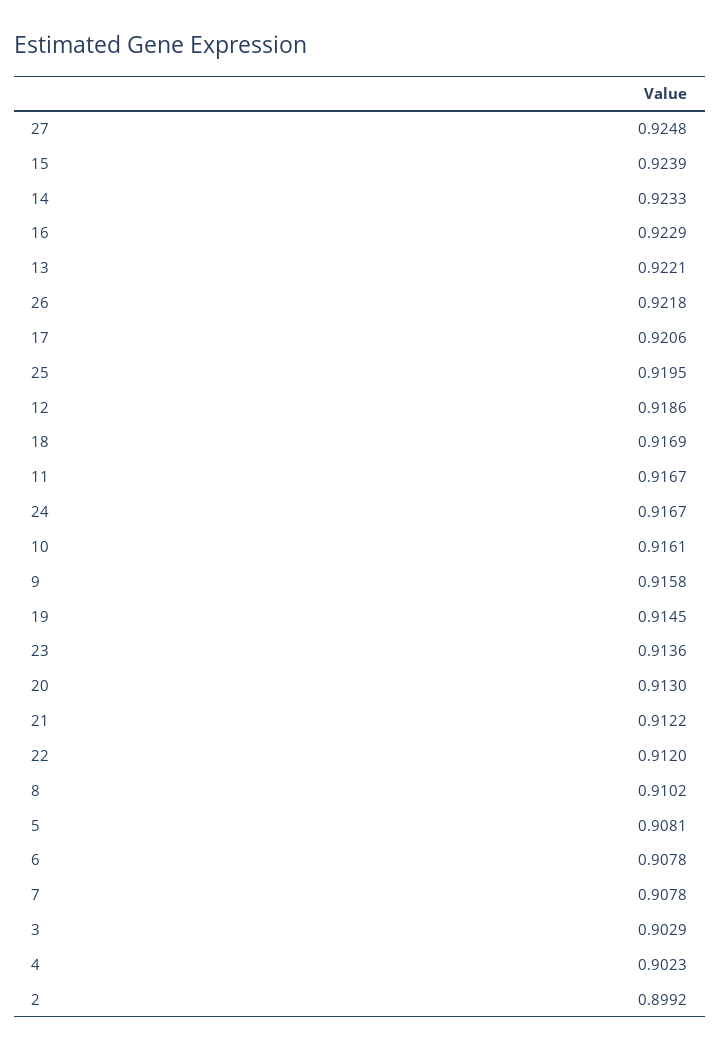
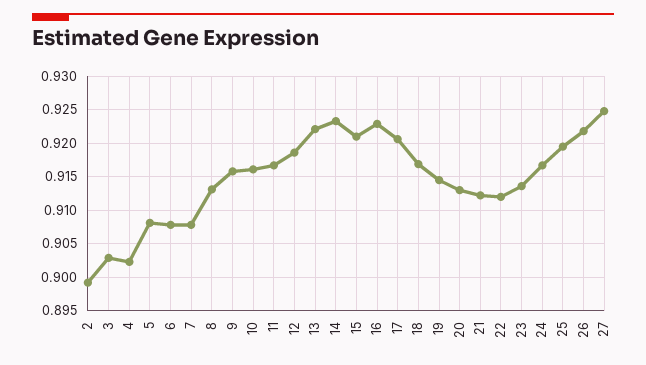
15: 0.9239 -> 0.921
8: 0.9102 -> 0.913

